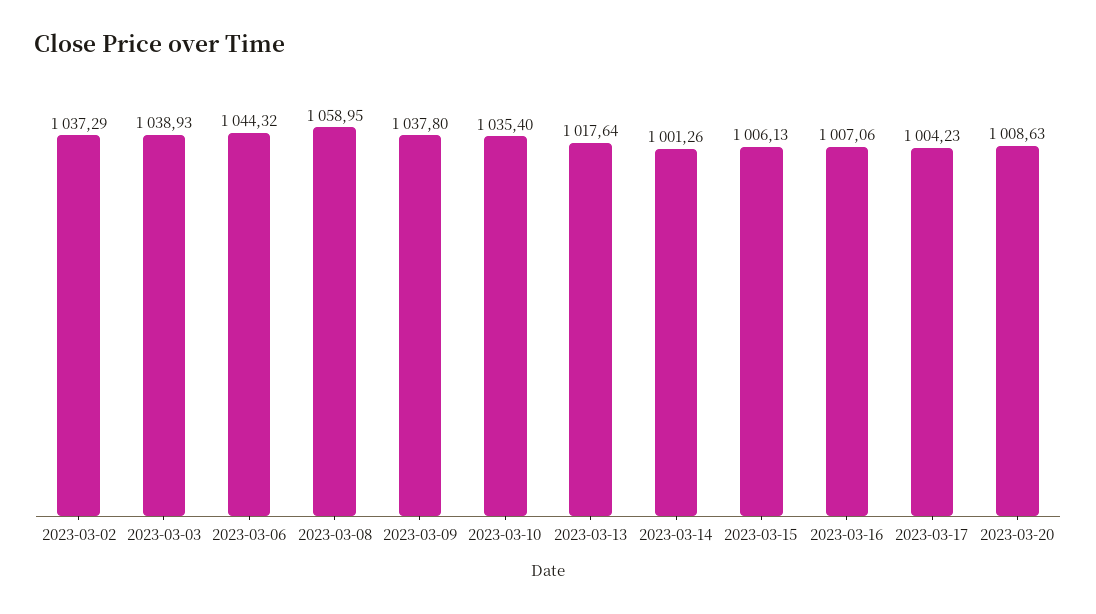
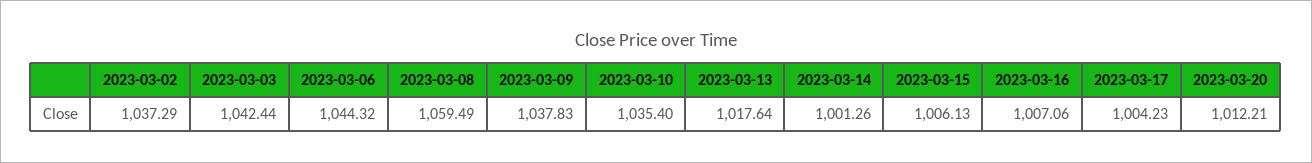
2023-03-03: 1038.93 -> 1042.44
2023-03-08: 1058.95 -> 1059.49
2023-03-09: 1037.8 -> 1037.83
2023-03-20: 1008.63 -> 1012.21

